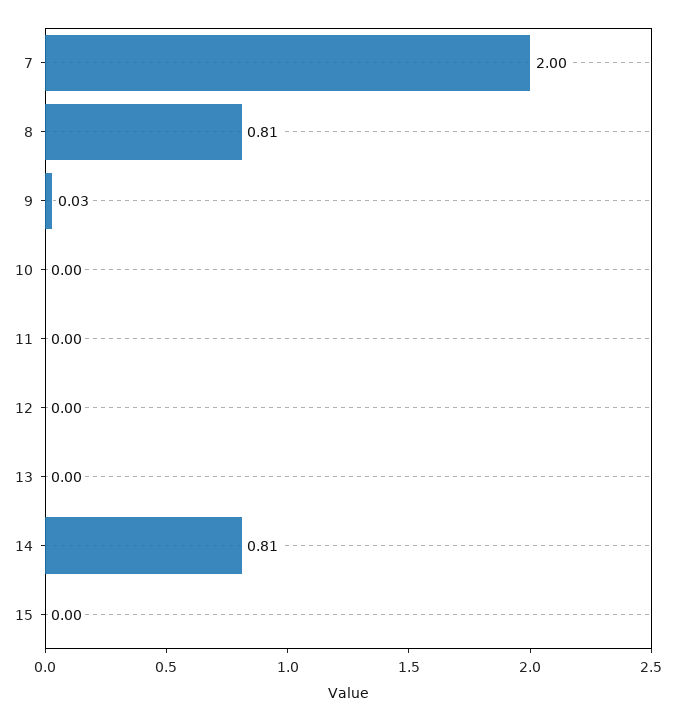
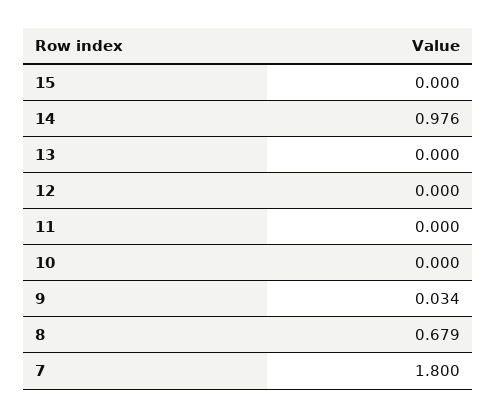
7: 2 -> 1.8
8: 0.81 -> 0.679
14: 0.81 -> 0.976

